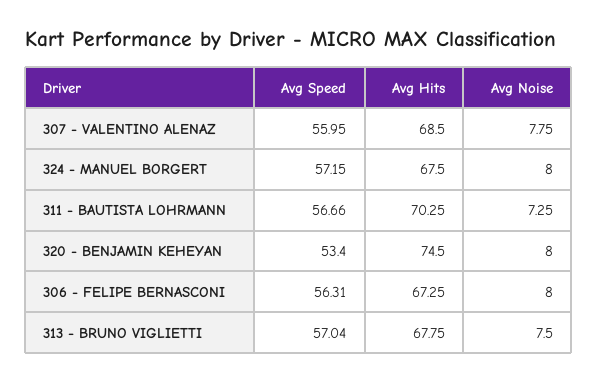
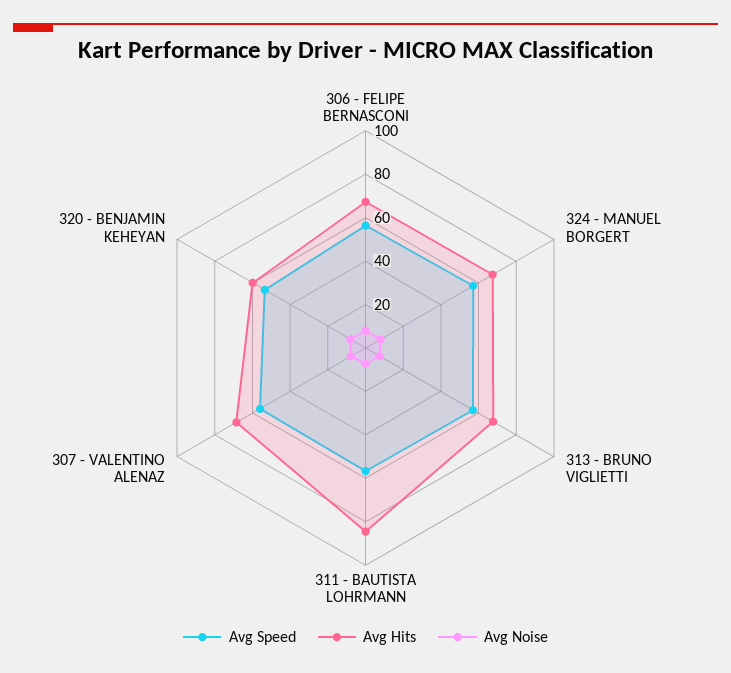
Avg Hits, 311 - BAUTISTA LOHRMANN: 70.25 -> 85
Avg Hits, 320 - BENJAMIN KEHEYAN: 74.5 -> 60

